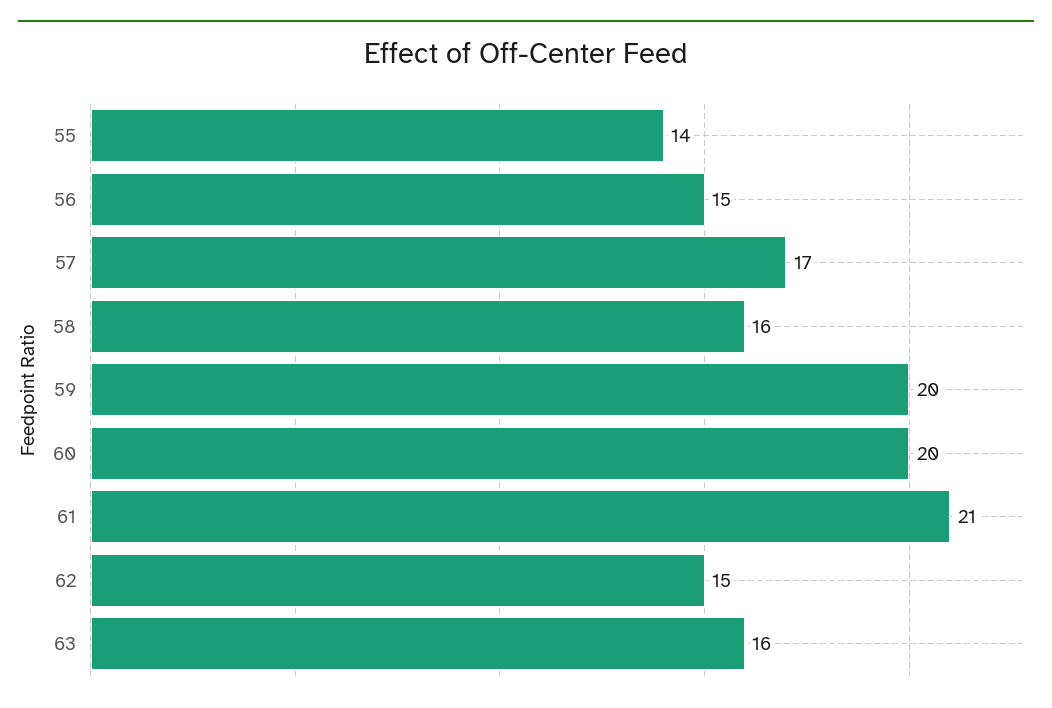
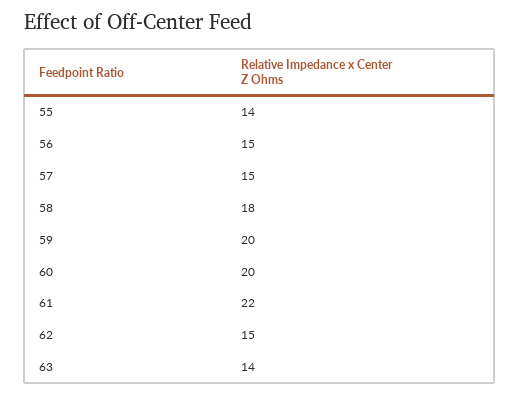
57: 17 -> 15
58: 16 -> 18
61: 21 -> 22
63: 16 -> 14

